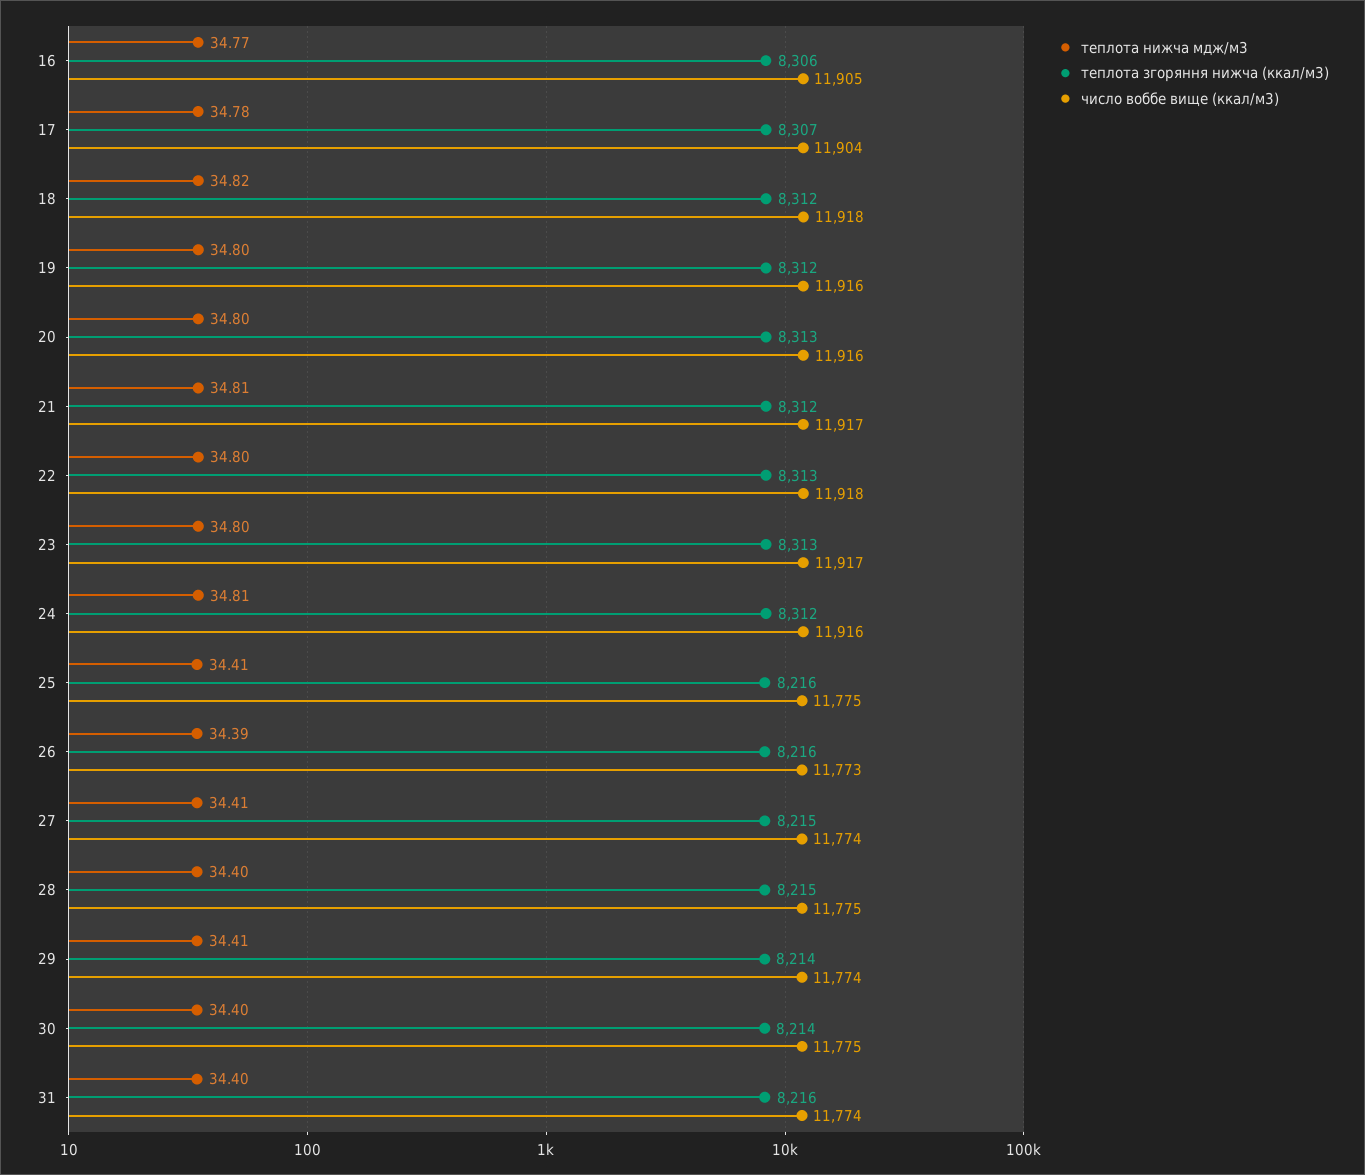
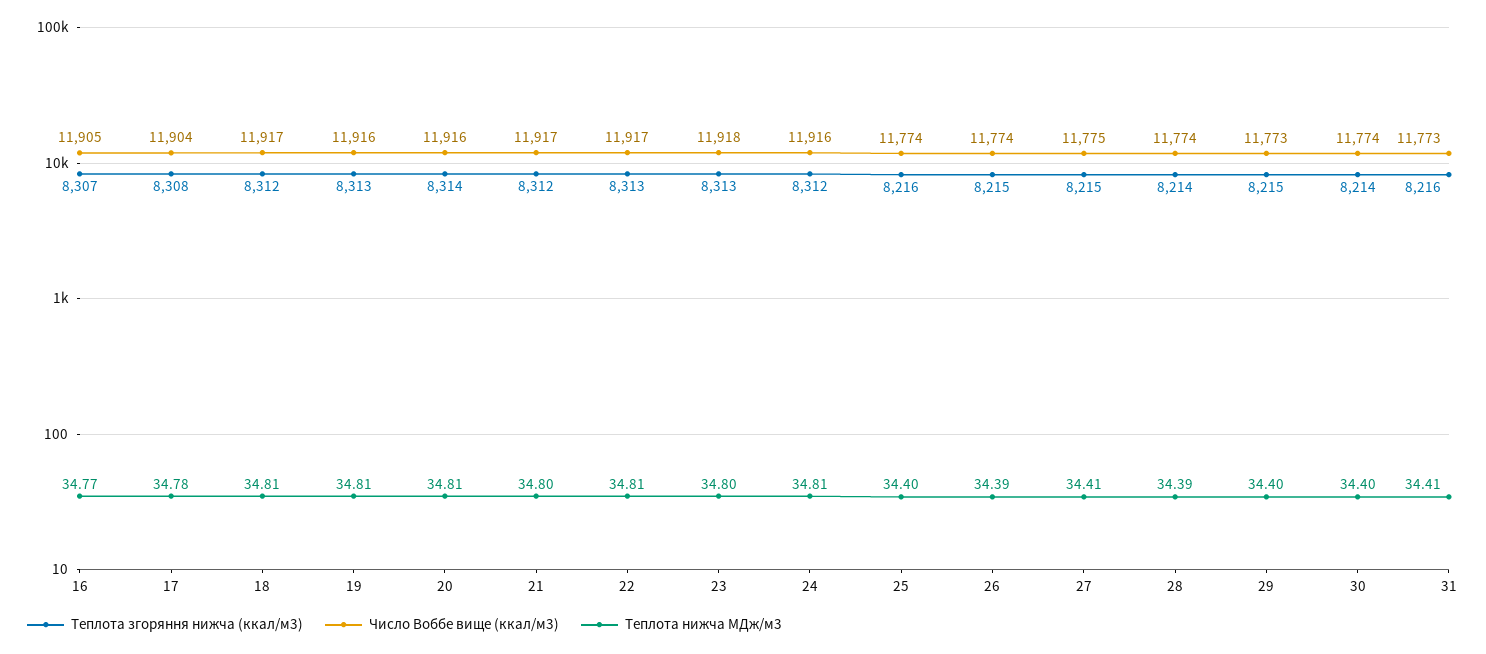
теплота згоряння нижча (ккал/м3), 16: 8306 -> 8307
теплота згоряння нижча (ккал/м3), 17: 8307 -> 8308
теплота нижча мдж/м3, 18: 34.82 -> 34.81
число воббе вище (ккал/м3), 18: 11918 -> 11917
теплота нижча мдж/м3, 19: 34.8 -> 34.81
теплота згоряння нижча (ккал/м3), 19: 8312 -> 8313
теплота нижча мдж/м3, 20: 34.8 -> 34.81
теплота згоряння нижча (ккал/м3), 20: 8313 -> 8314
теплота нижча мдж/м3, 21: 34.81 -> 34.8
теплота нижча мдж/м3, 22: 34.8 -> 34.81
число воббе вище (ккал/м3), 22: 11918 -> 11917
число воббе вище (ккал/м3), 23: 11917 -> 11918
теплота нижча мдж/м3, 25: 34.41 -> 34.4
число воббе вище (ккал/м3), 25: 11775 -> 11774
теплота згоряння нижча (ккал/м3), 26: 8216 -> 8215
число воббе вище (ккал/м3), 26: 11773 -> 11774
число воббе вище (ккал/м3), 27: 11774 -> 11775
теплота нижча мдж/м3, 28: 34.4 -> 34.39
теплота згоряння нижча (ккал/м3), 28: 8215 -> 8214
число воббе вище (ккал/м3), 28: 11775 -> 11774
теплота нижча мдж/м3, 29: 34.41 -> 34.4
теплота згоряння нижча (ккал/м3), 29: 8214 -> 8215
число воббе вище (ккал/м3), 29: 11774 -> 11773
число воббе вище (ккал/м3), 30: 11775 -> 11774
теплота нижча мдж/м3, 31: 34.4 -> 34.41
число воббе вище (ккал/м3), 31: 11774 -> 11773

